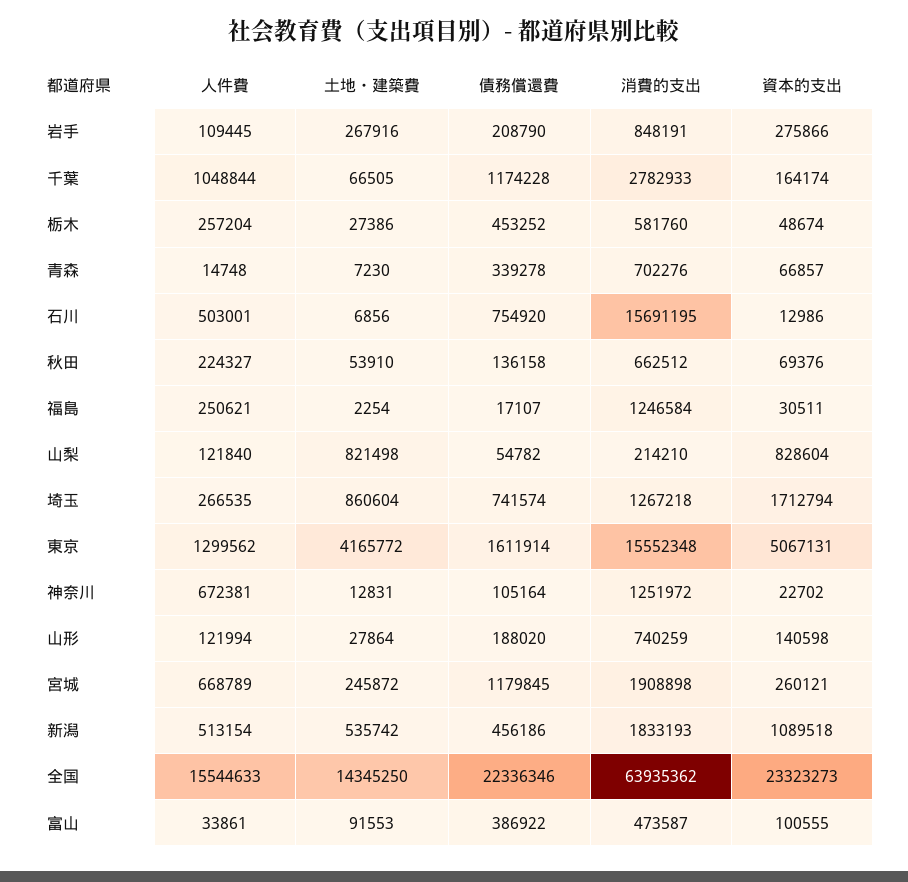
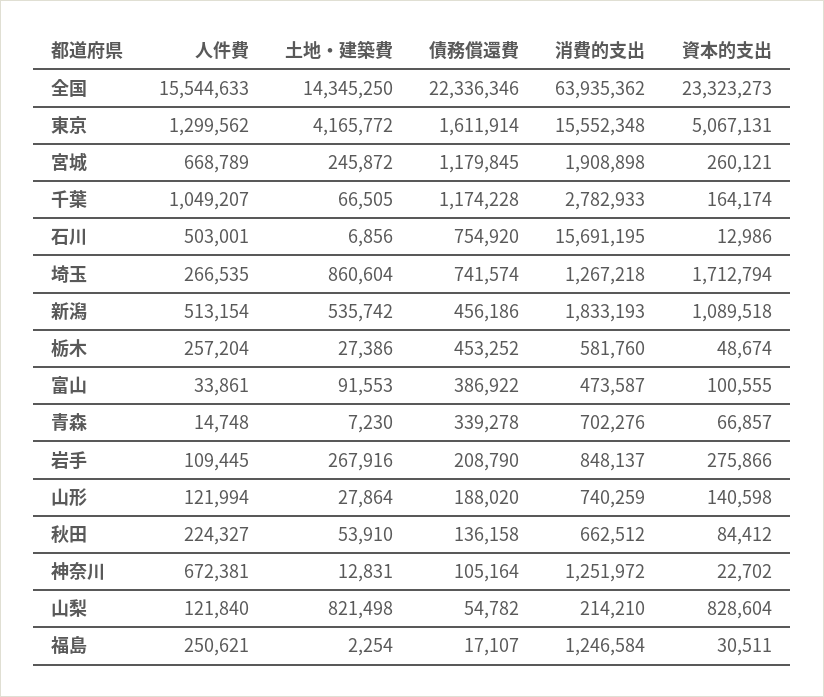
消費的支出, 岩手: 848191 -> 848137
人件費, 千葉: 1048844 -> 1049207
資本的支出, 秋田: 69376 -> 84412

